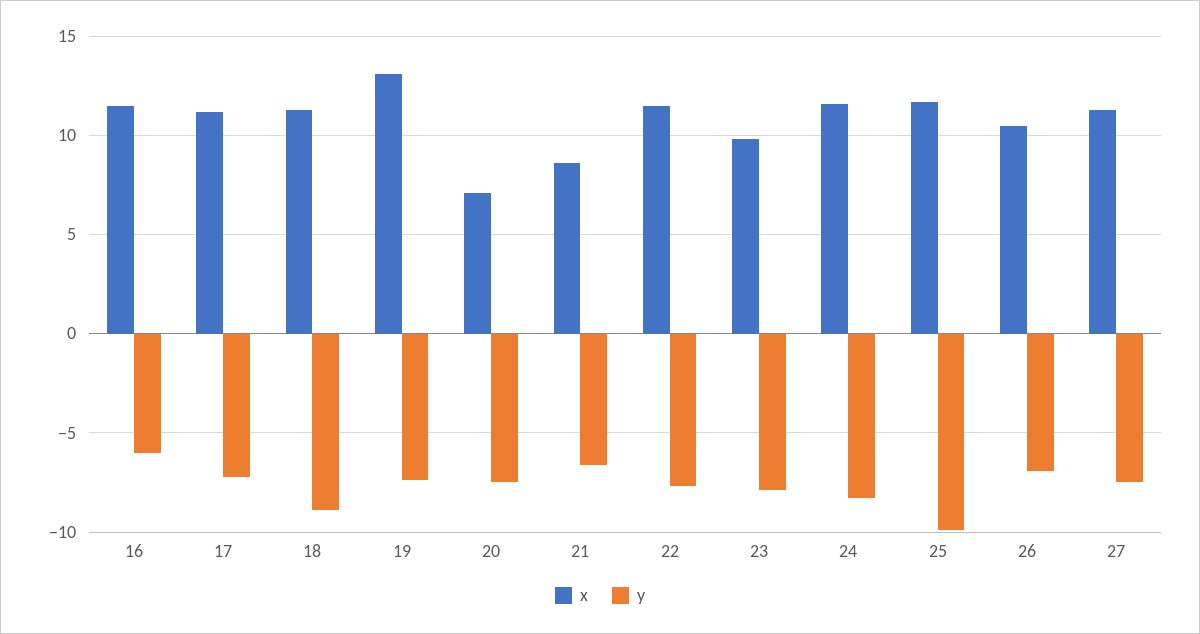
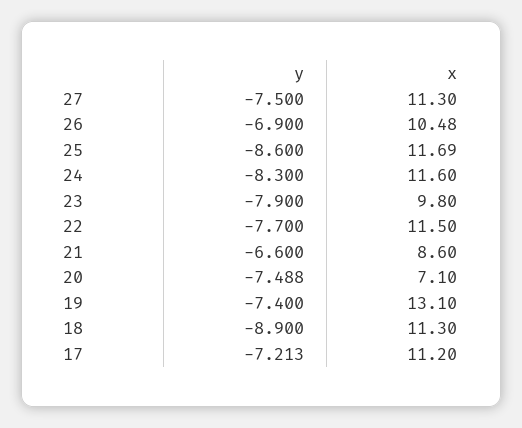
x, 16: 11.5 -> none
y, 16: -6 -> none
y, 25: -10 -> -8.6

